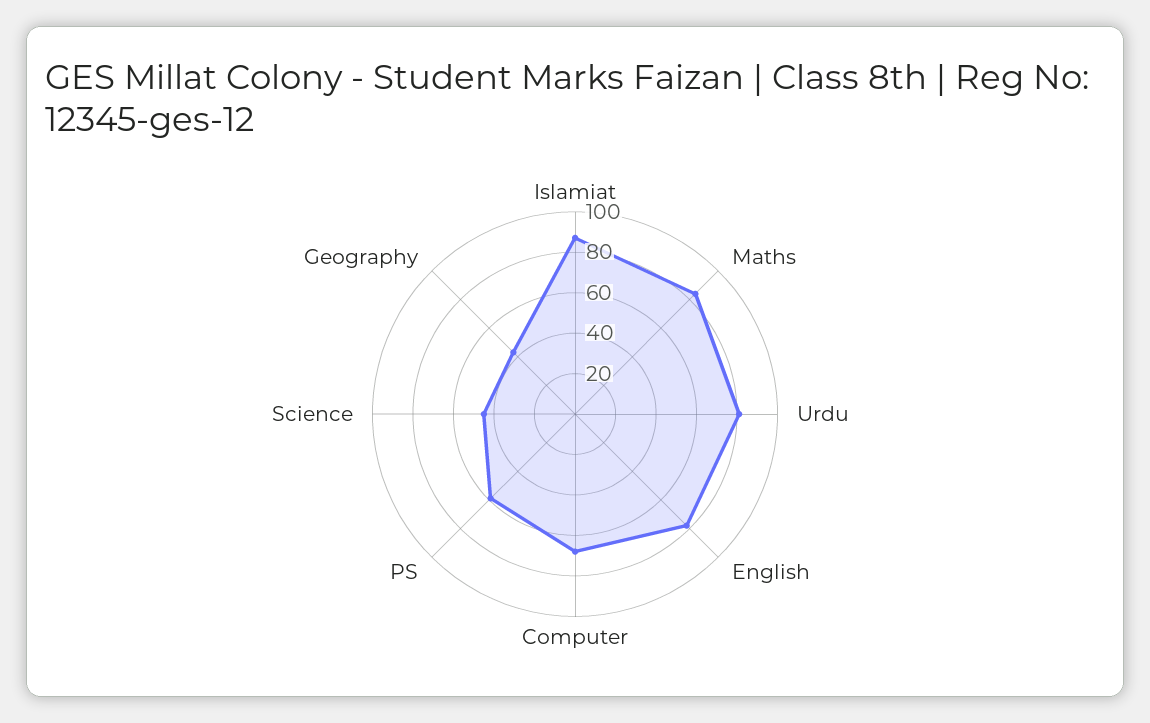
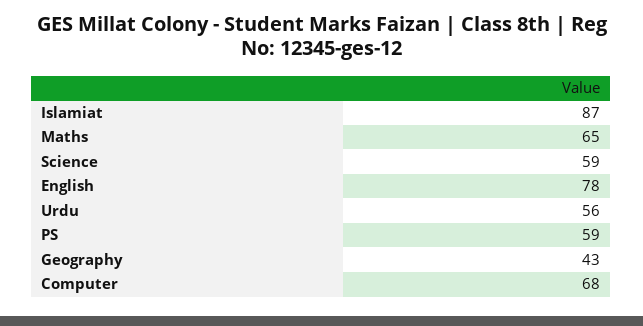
Maths: 85 -> 65
Urdu: 80 -> 56
Science: 45 -> 59

